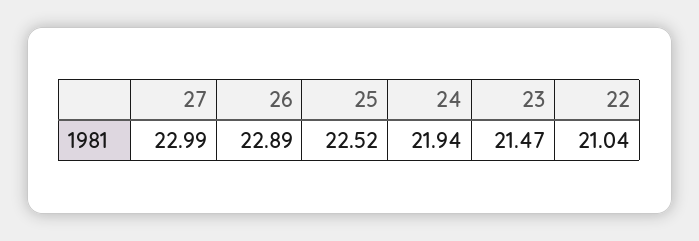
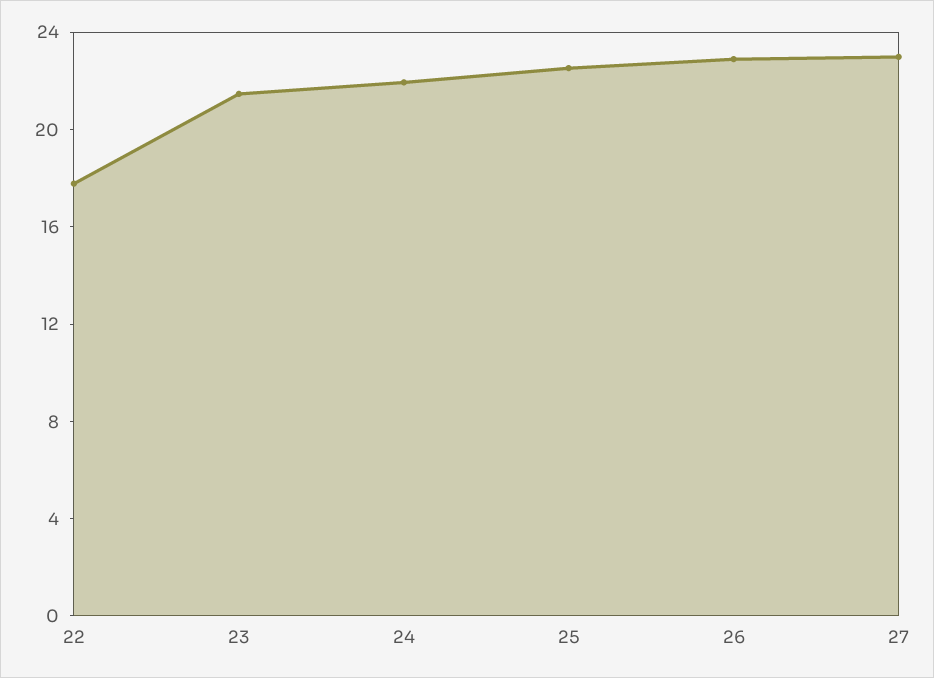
22: 21.04 -> 18

